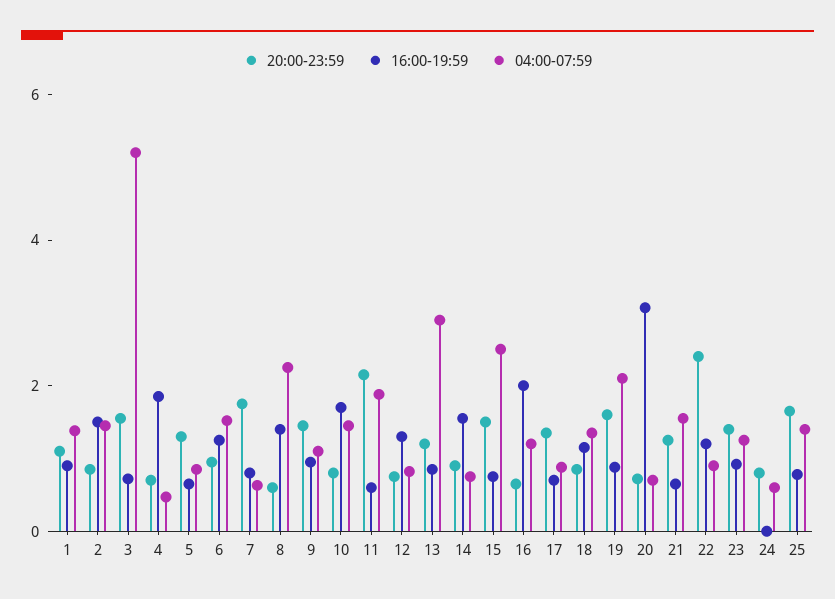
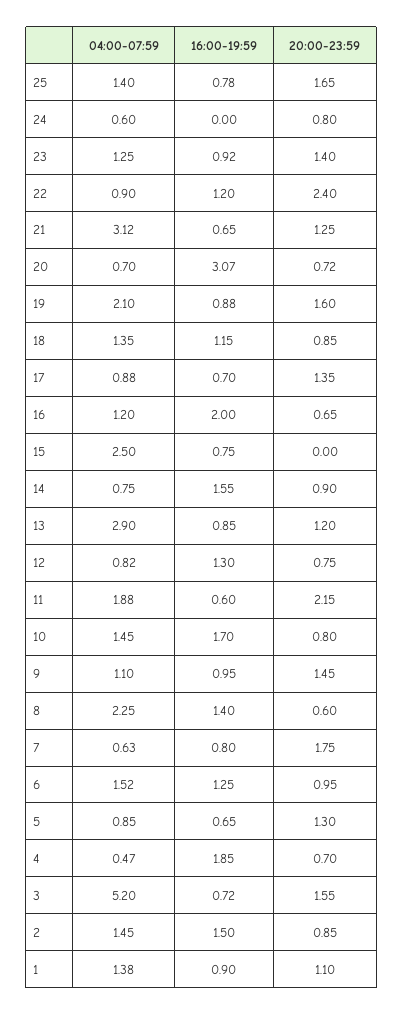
20:00-23:59, 15: 1.5 -> 0
04:00-07:59, 21: 1.5 -> 3.12

